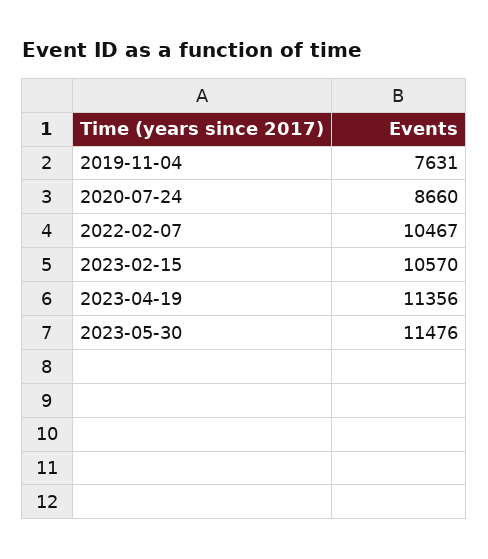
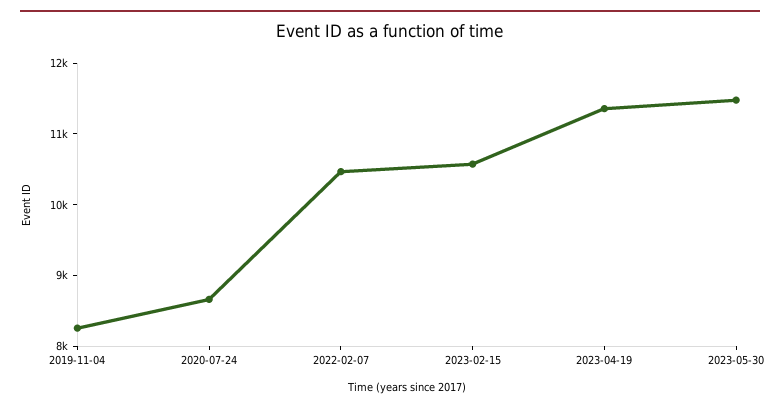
2019-11-04: 7631 -> 8200

